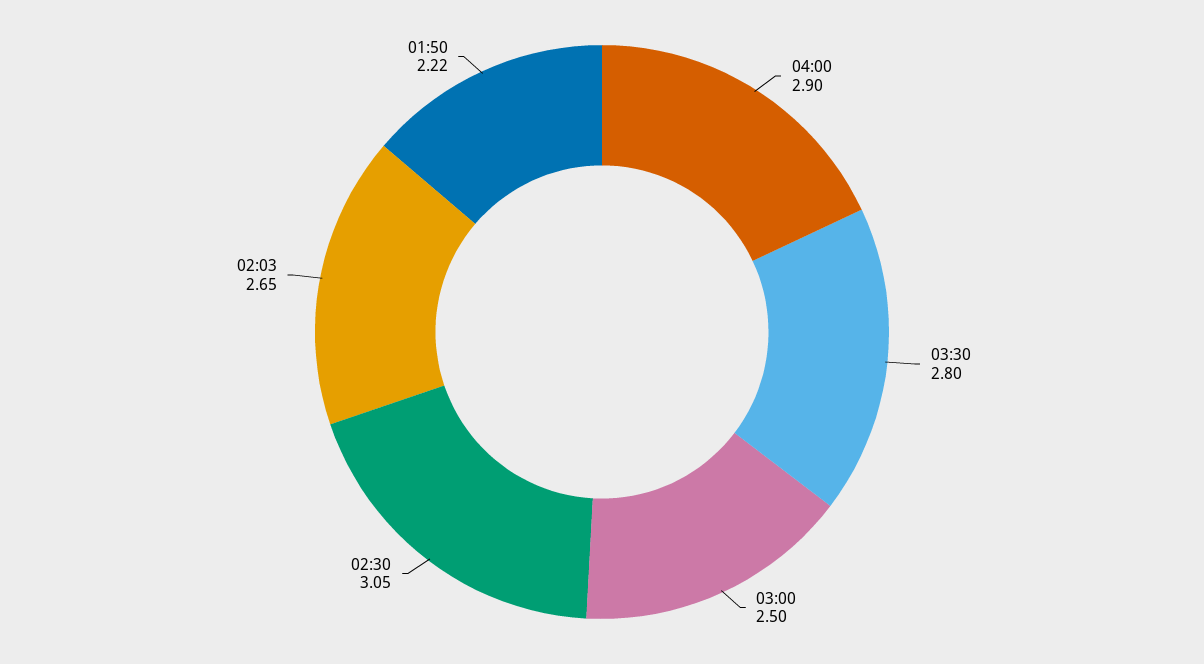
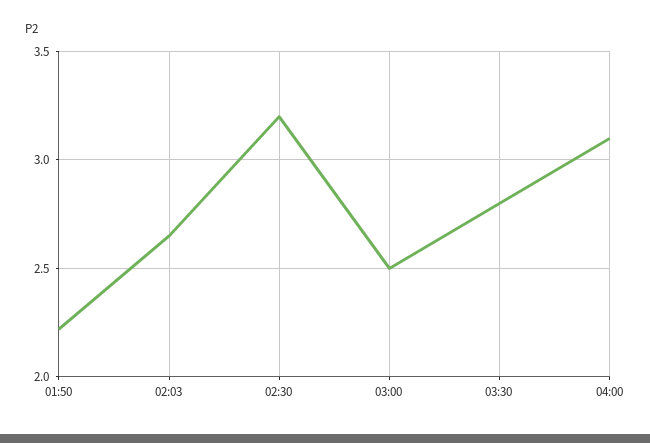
04:00: 2.9 -> 3.1
02:30: 3.05 -> 3.2

